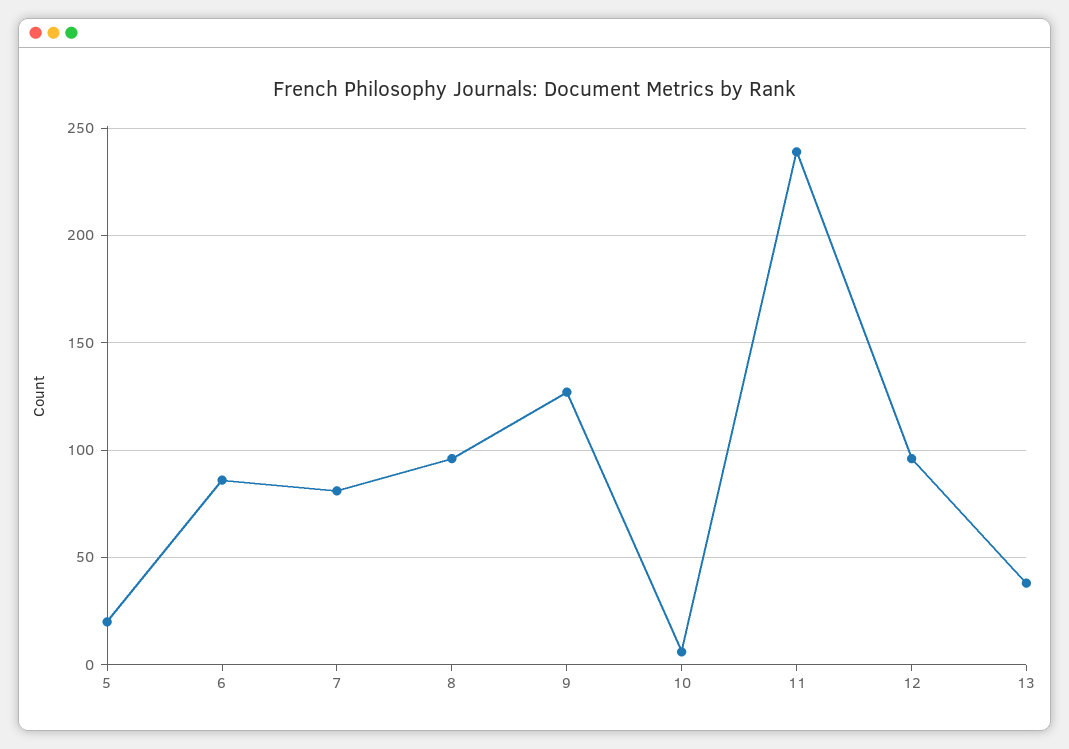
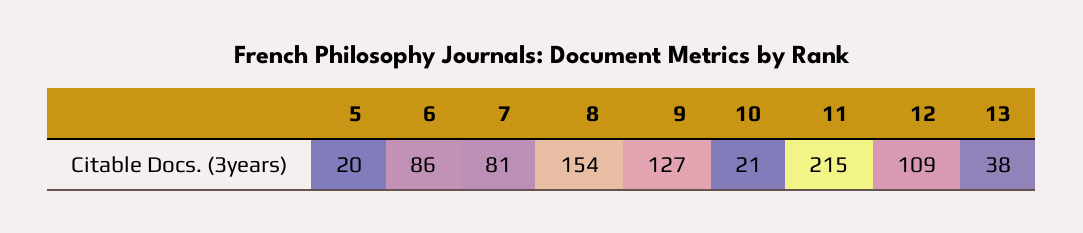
8: 95 -> 154
10: 5 -> 21
11: 240 -> 215
12: 95 -> 109

